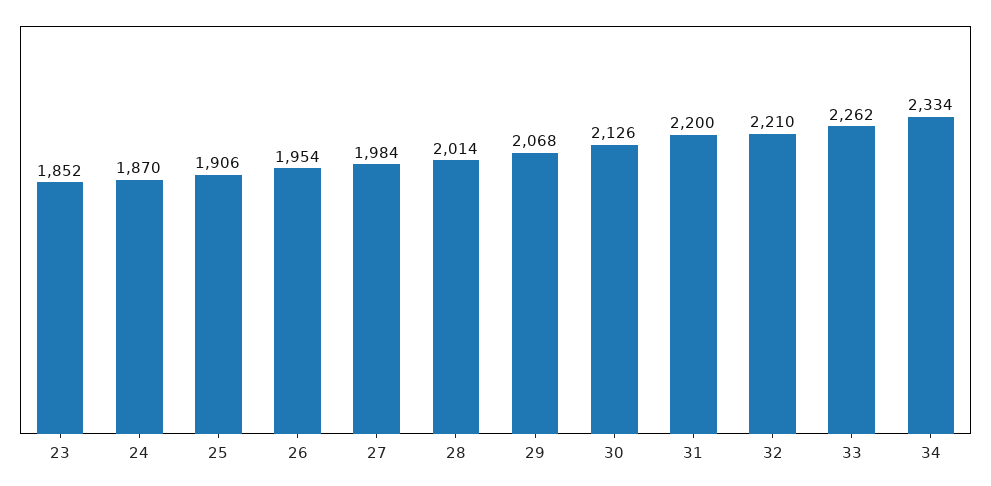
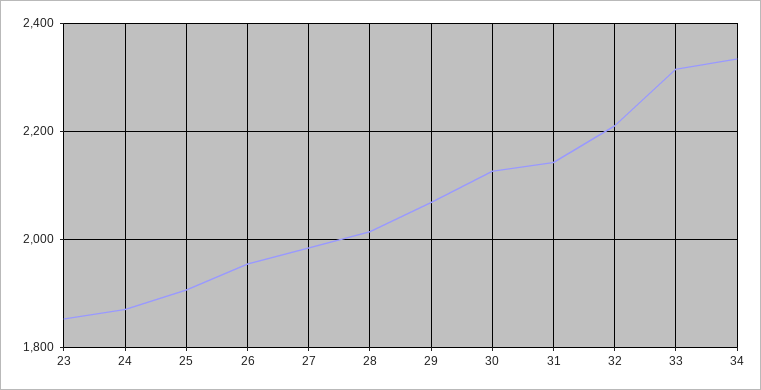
31: 2200 -> 2140
33: 2262 -> 2320

